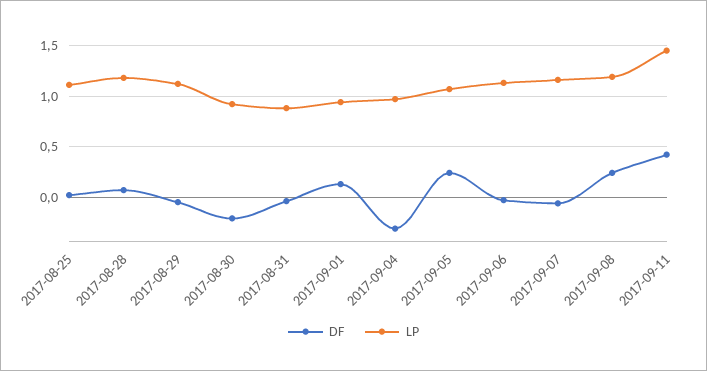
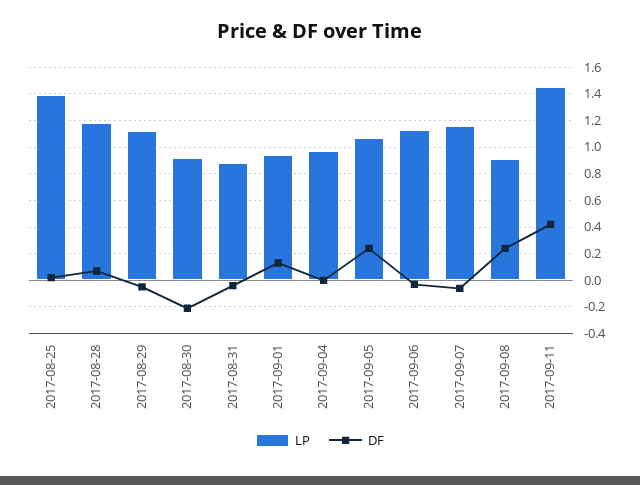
LP, 2017-08-25: 1.1 -> 1.4
DF, 2017-09-04: -0.3 -> 0
LP, 2017-09-08: 1.2 -> 0.9

